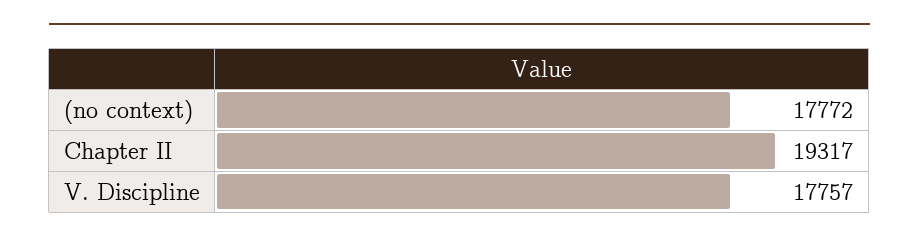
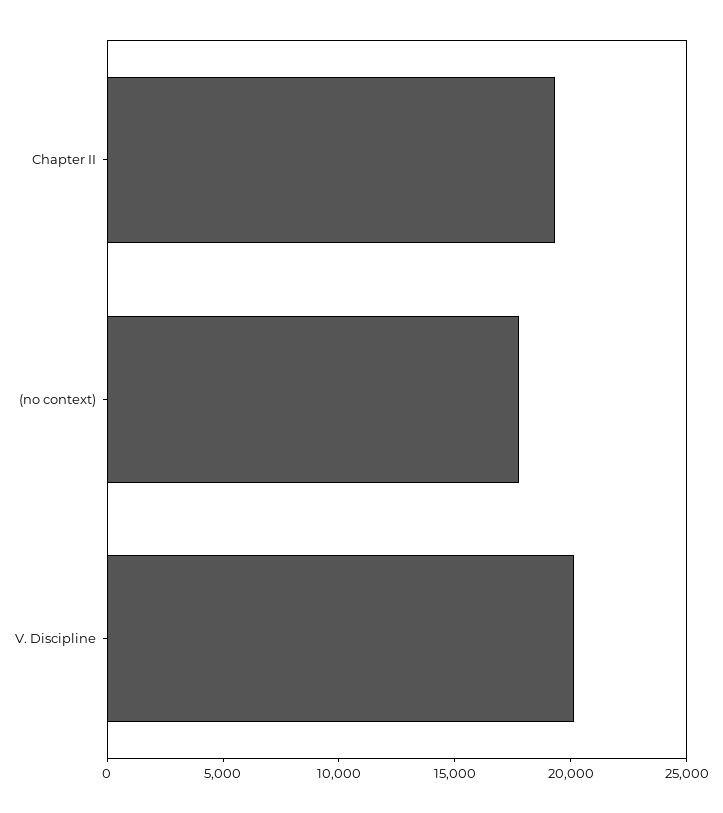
V. Discipline: 17757 -> 20000

